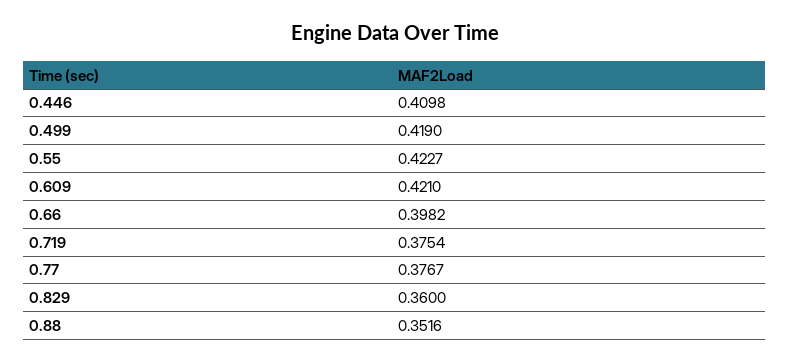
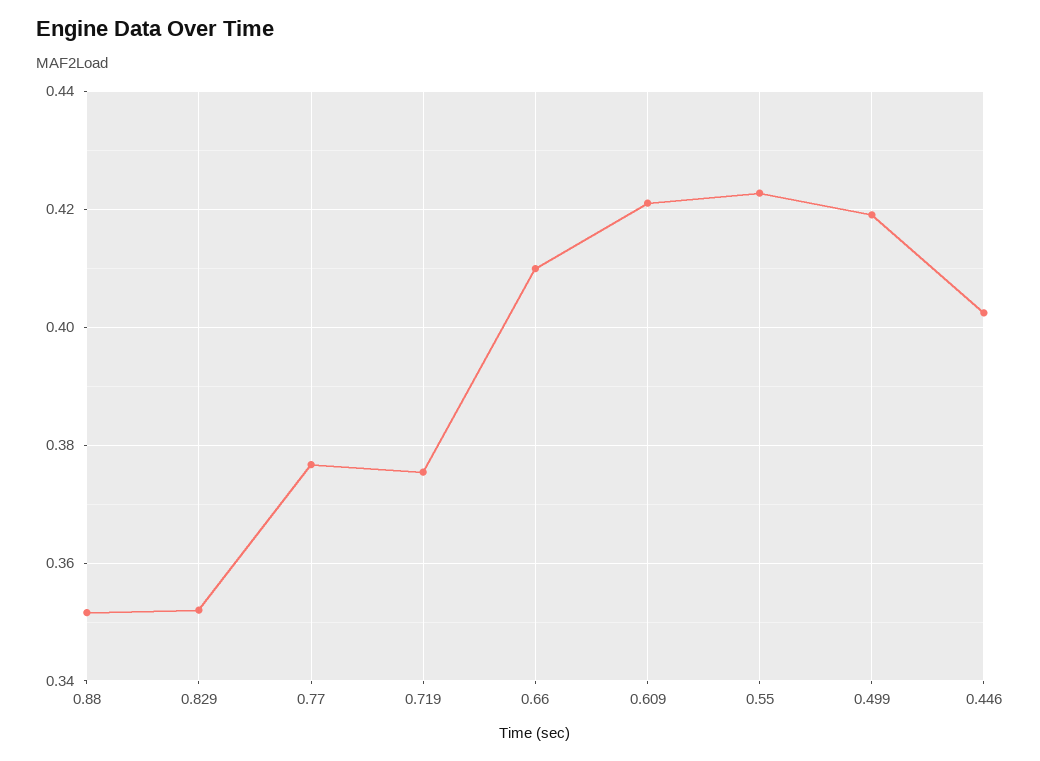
0.446: 0.4098 -> 0.402
0.66: 0.3982 -> 0.41
0.829: 0.36 -> 0.352

